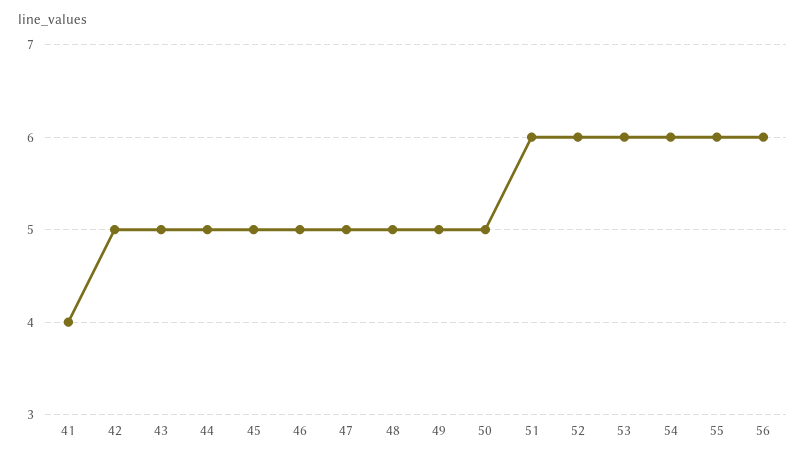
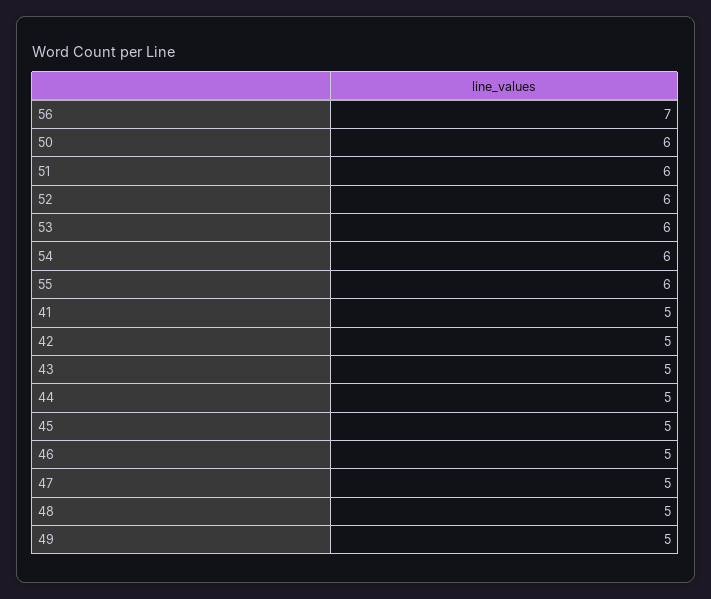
41: 4 -> 5
50: 5 -> 6
56: 6 -> 7

